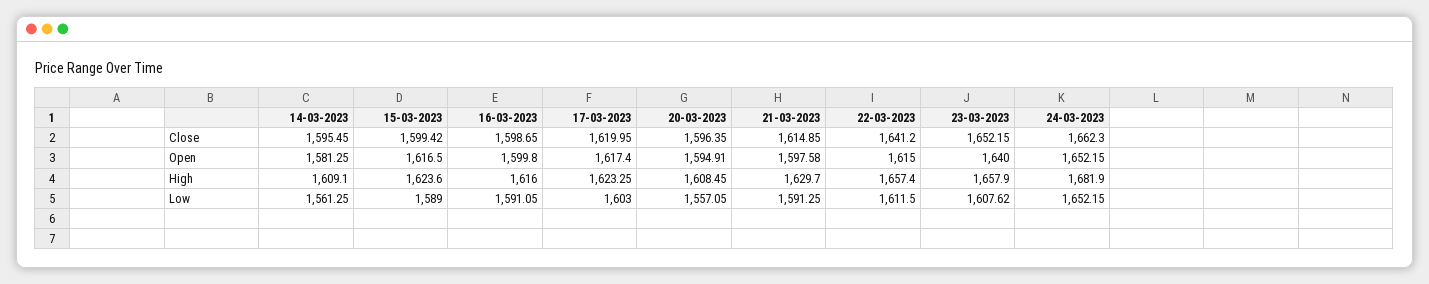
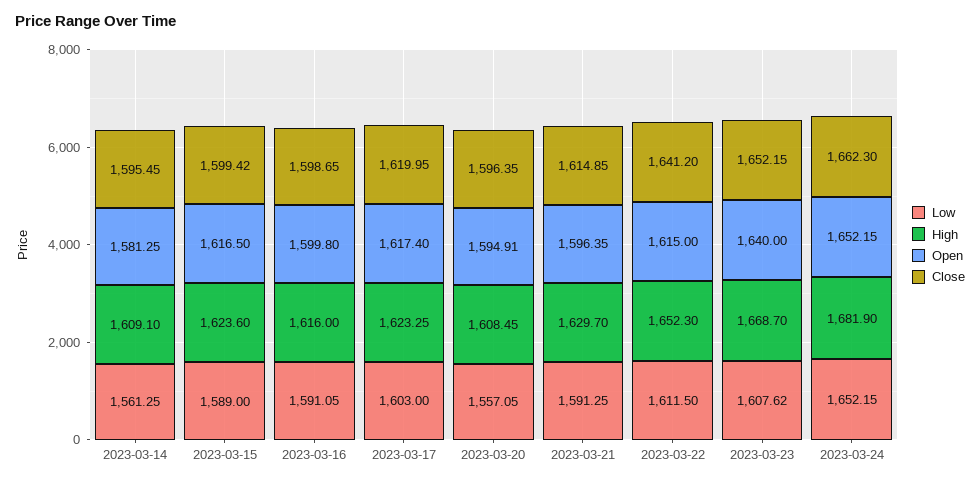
Open, 21-03-2023: 1597.58 -> 1596.35
High, 22-03-2023: 1657.4 -> 1652.3
High, 23-03-2023: 1657.9 -> 1668.7

